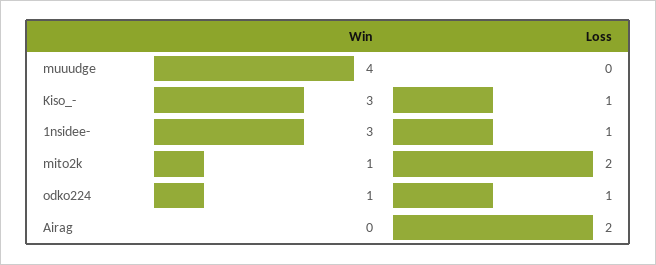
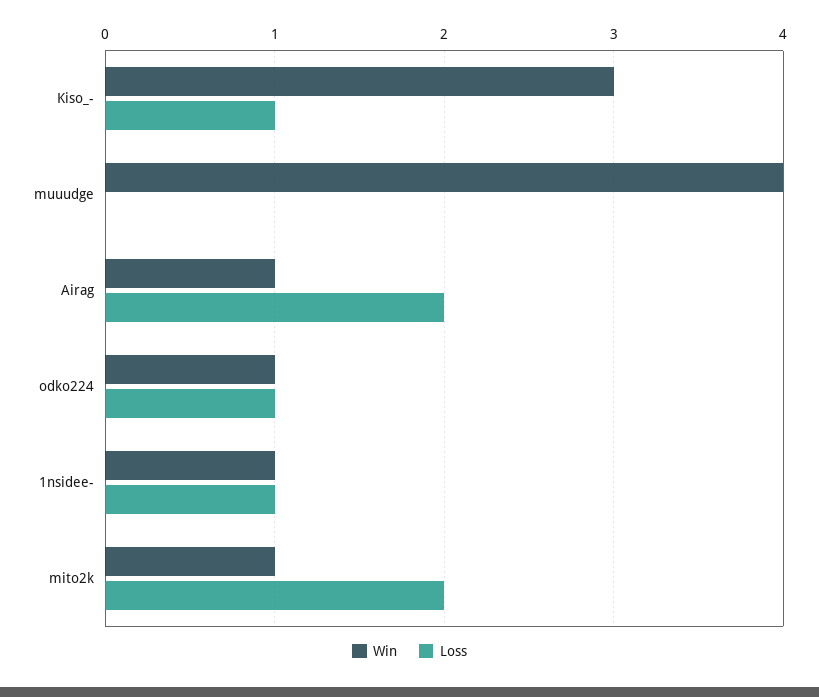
Win, 1nsidee-: 3 -> 1
Win, Airag: 0 -> 1

